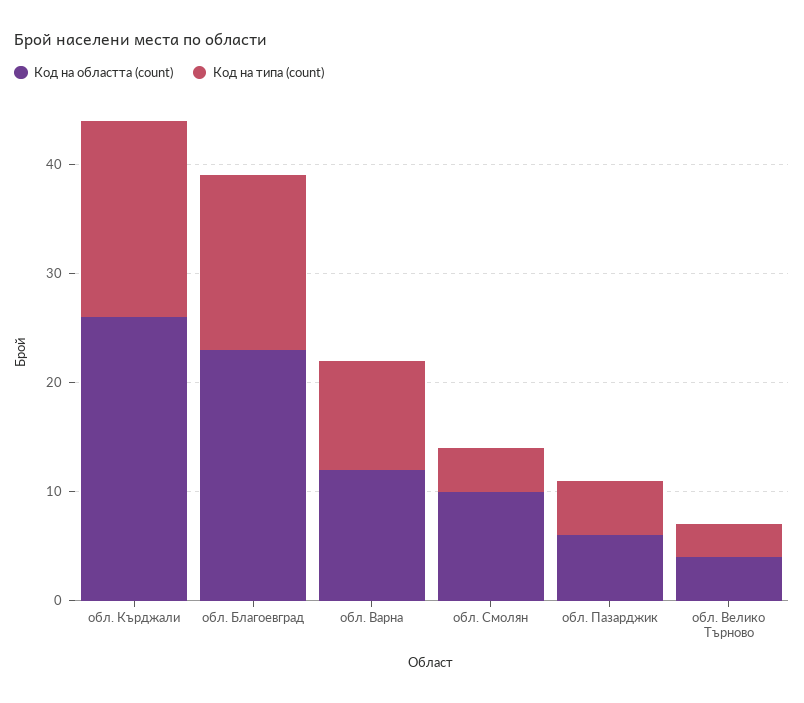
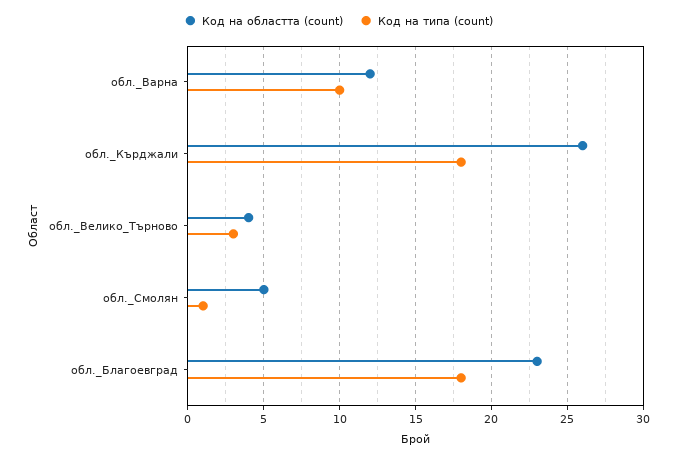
Код на типа (count), обл. Благоевград: 16 -> 18
Код на областта (count), обл. Смолян: 10 -> 5
Код на типа (count), обл. Смолян: 4 -> 1
Код на областта (count), обл. Пазарджик: 6 -> none
Код на типа (count), обл. Пазарджик: 5 -> none

